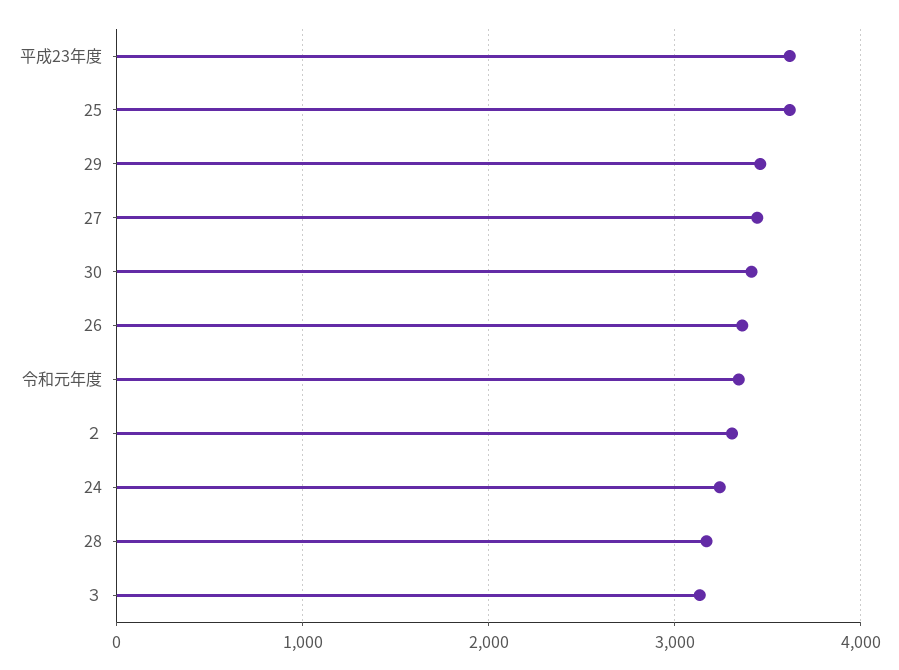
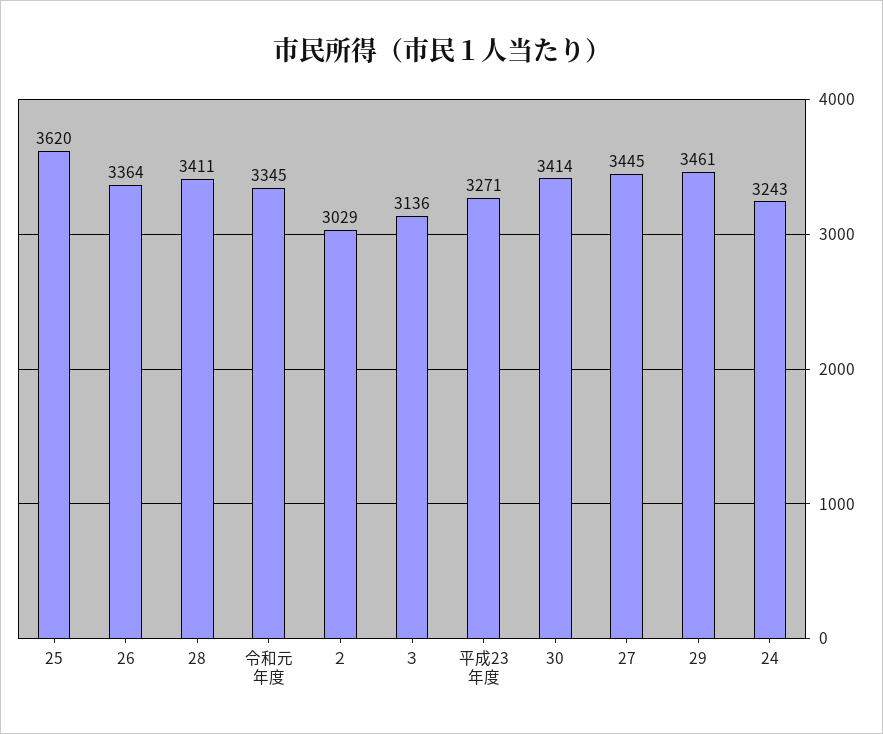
平成23年度: 3600 -> 3271
２: 3300 -> 3029
28: 3200 -> 3411

